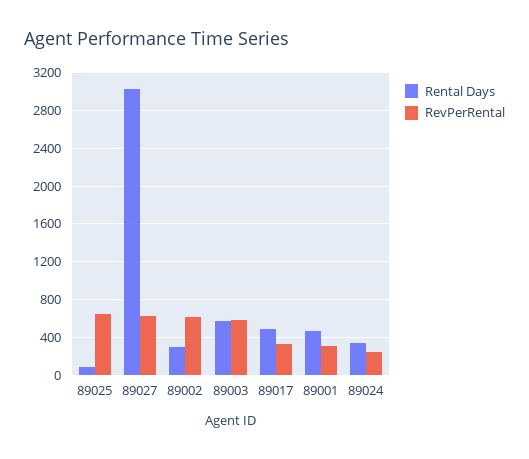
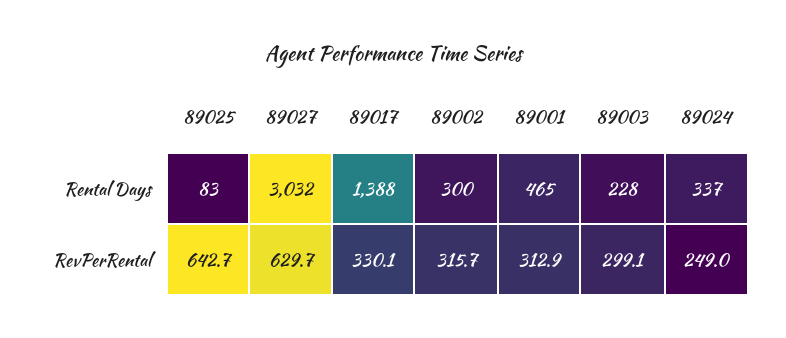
RevPerRental, 89002: 600 -> 315.7
Rental Days, 89003: 600 -> 228
RevPerRental, 89003: 600 -> 299.1
Rental Days, 89017: 500 -> 1388

